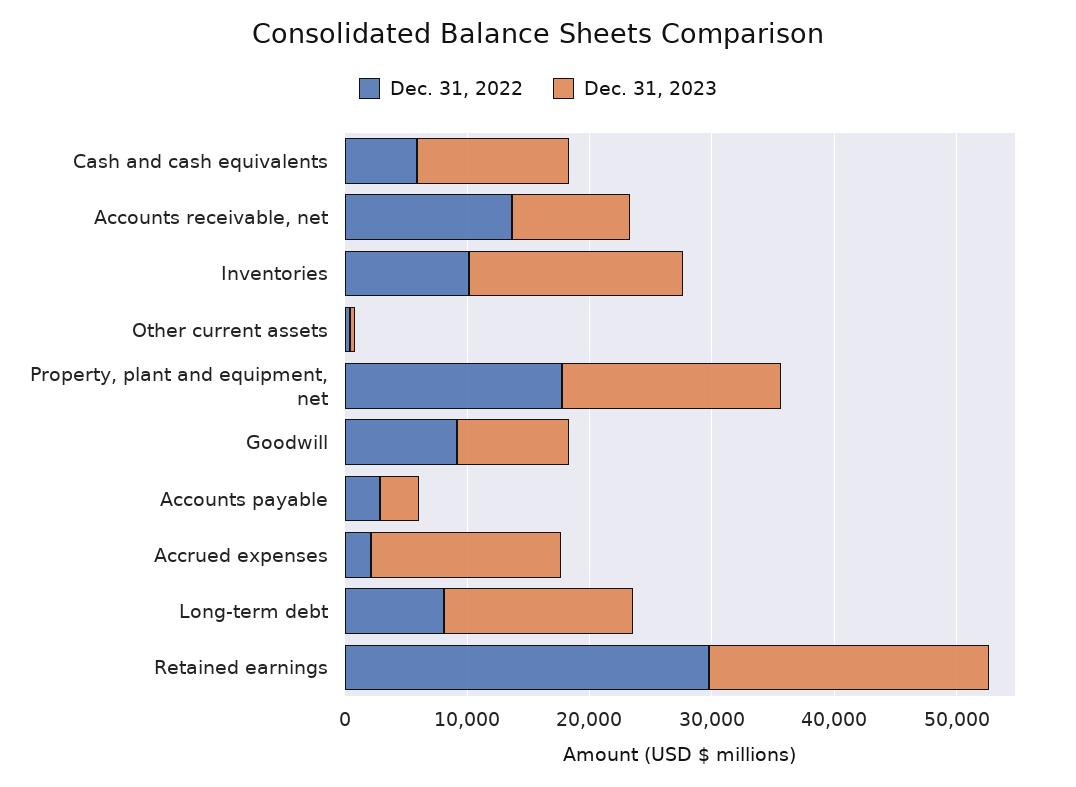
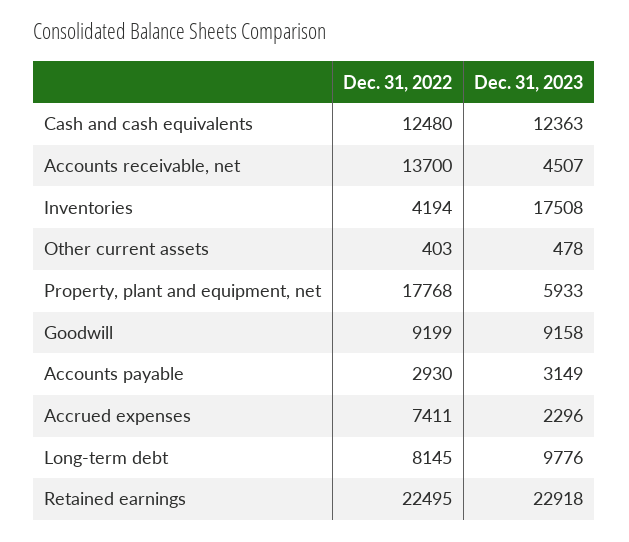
Dec. 31, 2022, Cash and cash equivalents: 6000 -> 12480
Dec. 31, 2023, Accounts receivable, net: 10000 -> 4507
Dec. 31, 2022, Inventories: 10000 -> 4194
Dec. 31, 2023, Property, plant and equipment, net: 18000 -> 5933
Dec. 31, 2022, Accrued expenses: 2000 -> 7411
Dec. 31, 2023, Accrued expenses: 16000 -> 2296
Dec. 31, 2023, Long-term debt: 16000 -> 9776
Dec. 31, 2022, Retained earnings: 30000 -> 22495

